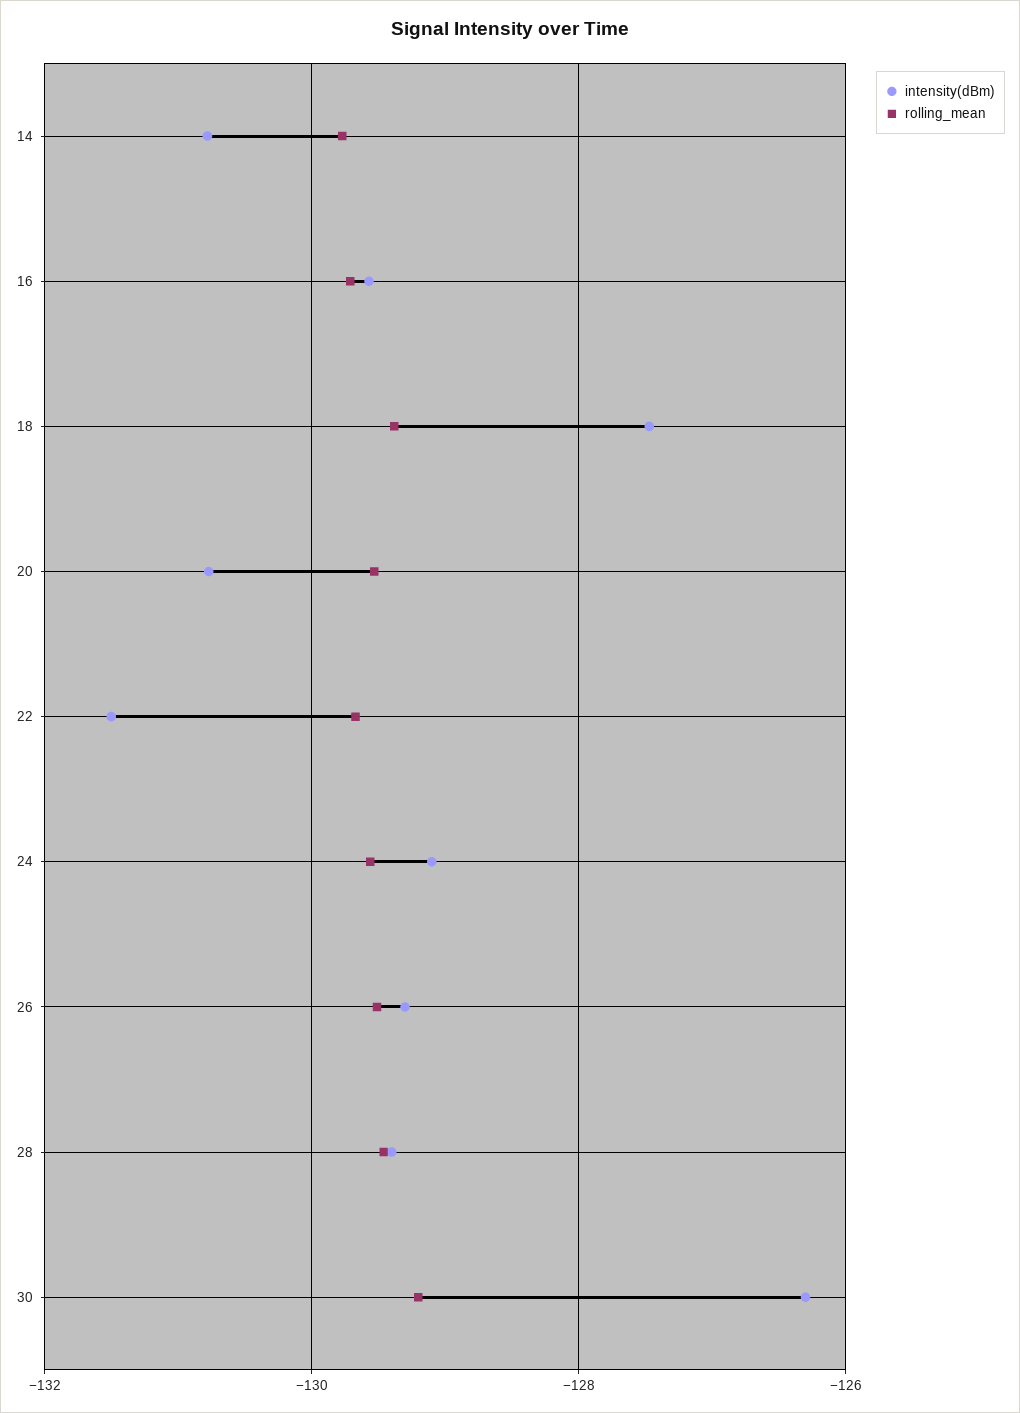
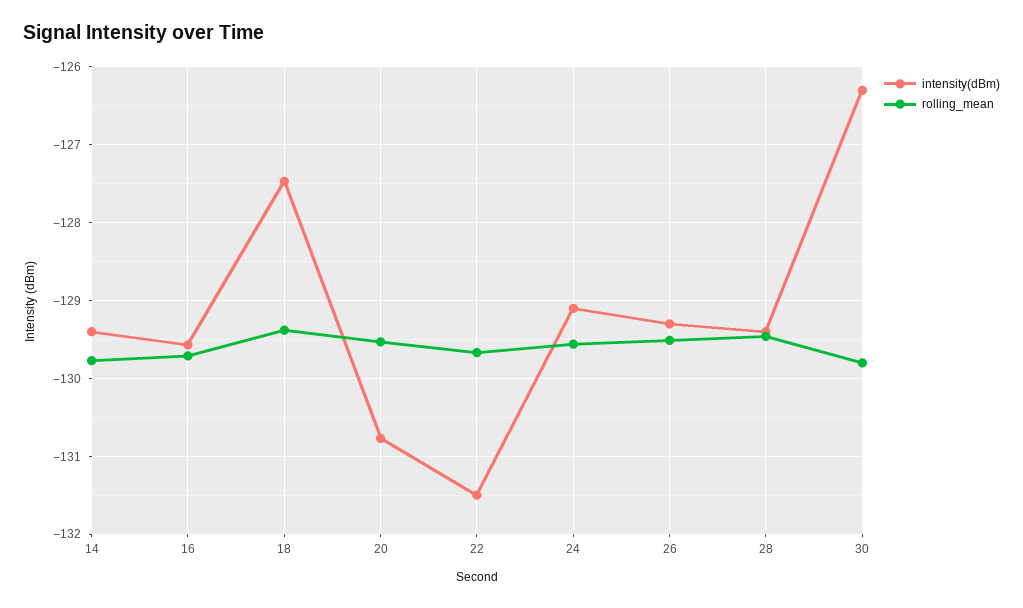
intensity(dBm), 14: -130.8 -> -129.4
rolling_mean, 30: -129.2 -> -129.8

